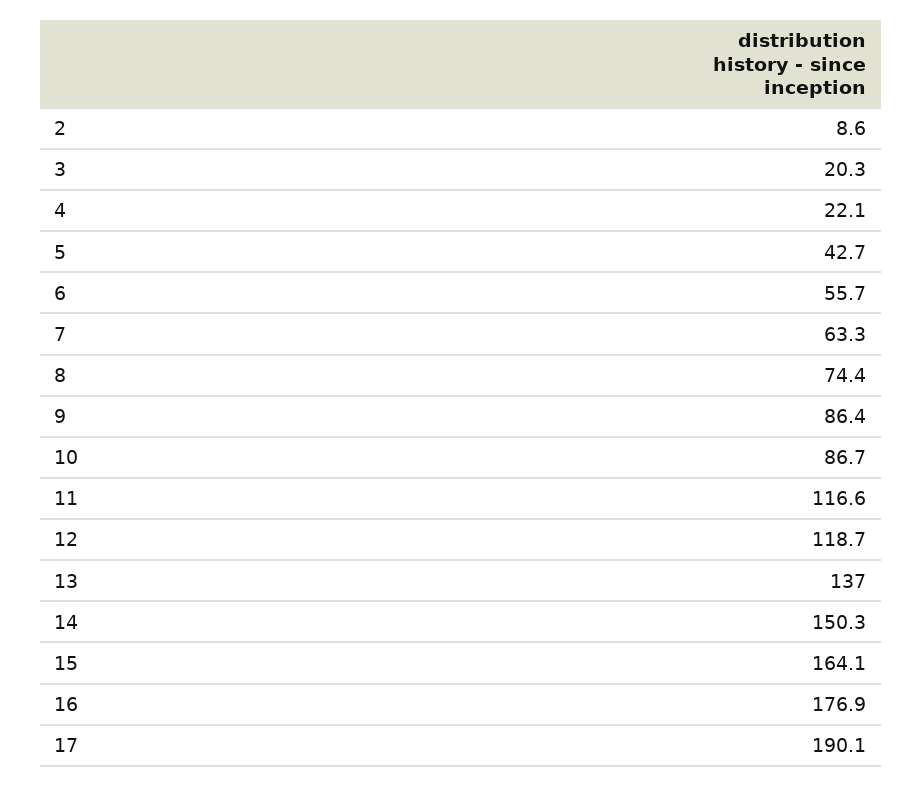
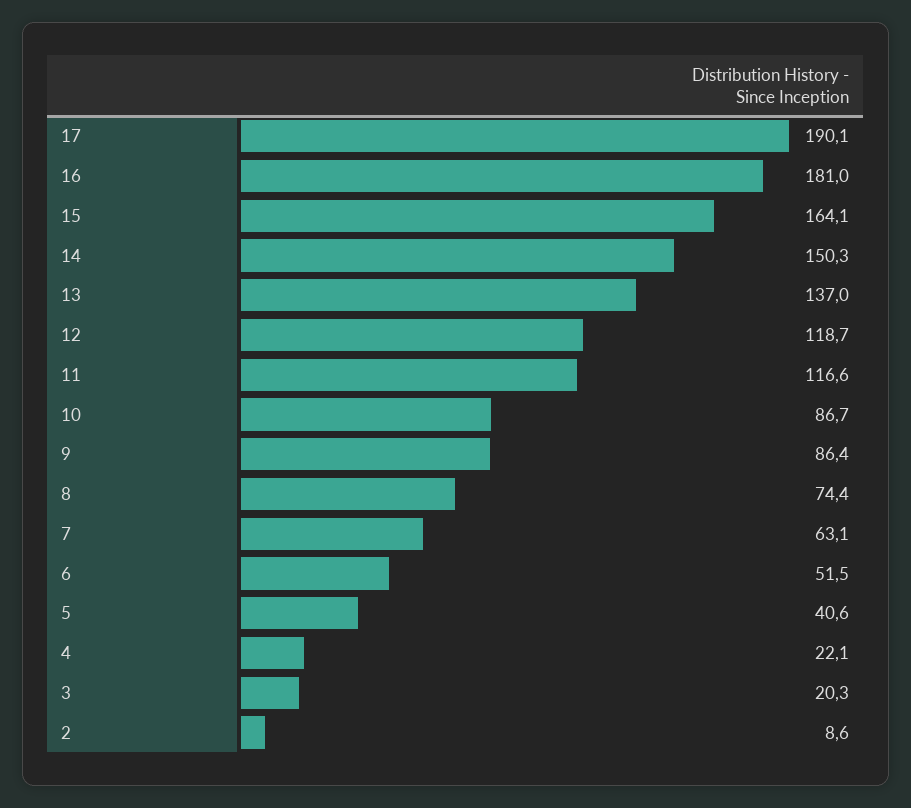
5: 42.7 -> 40.6
6: 55.7 -> 51.5
7: 63.3 -> 63.1
16: 176.9 -> 181

